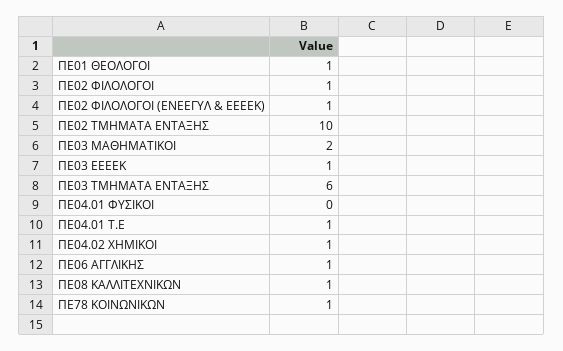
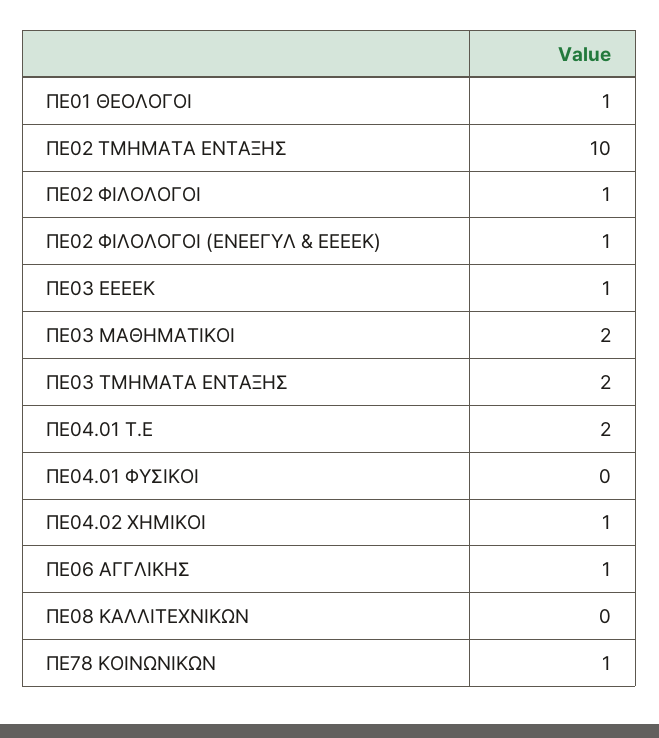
ΠΕ03 ΤΜΗΜΑΤΑ ΕΝΤΑΞΗΣ: 6 -> 2
ΠΕ04.01 Τ.Ε: 1 -> 2
ΠΕ08 ΚΑΛΛΙΤΕΧΝΙΚΩΝ: 1 -> 0

